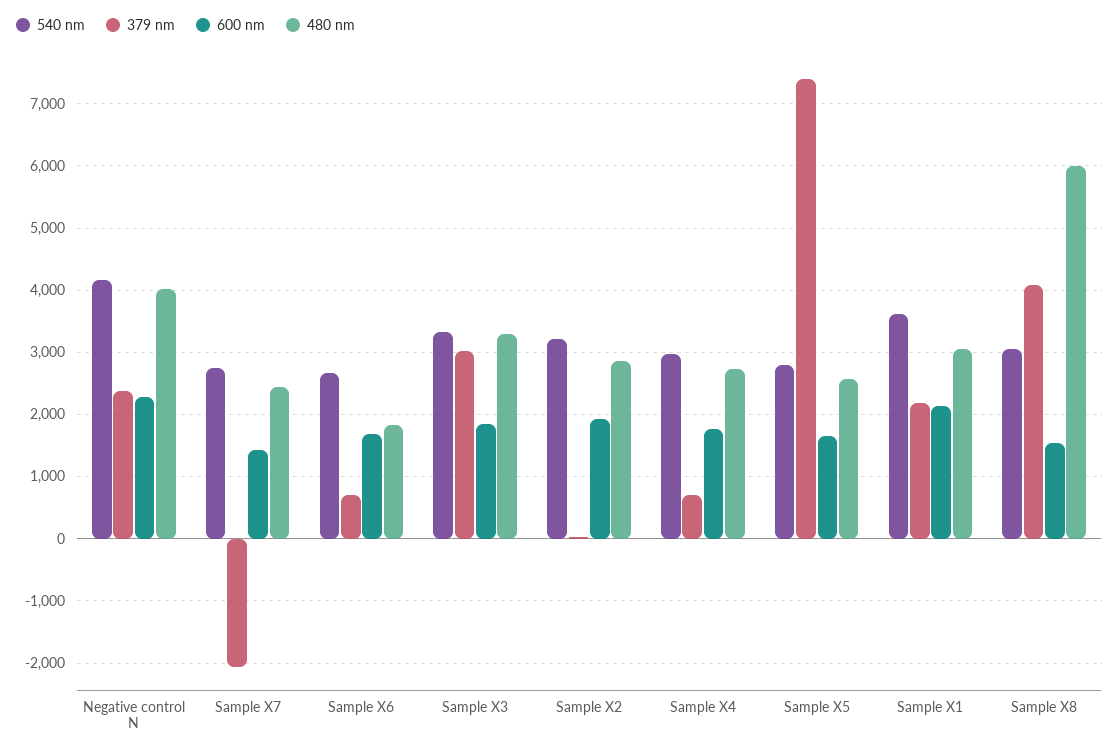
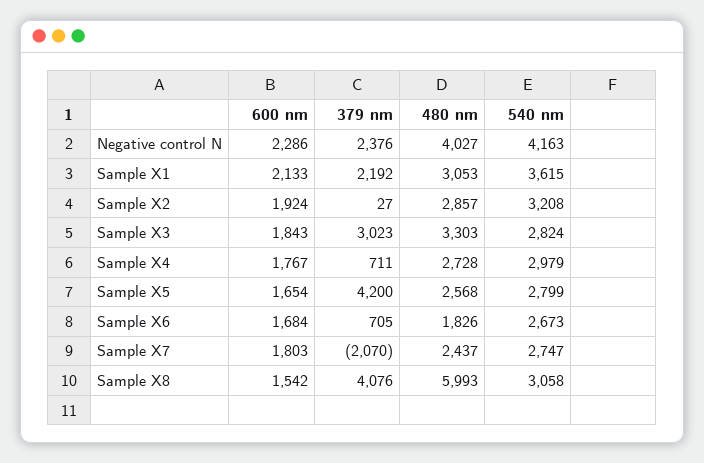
600 nm, Sample X7: 1400 -> 1803
540 nm, Sample X3: 3300 -> 2824
379 nm, Sample X5: 7400 -> 4200

